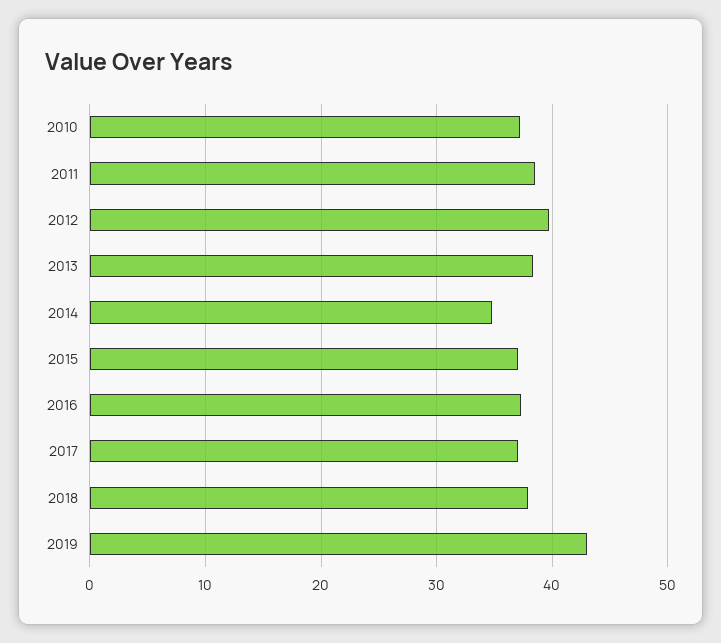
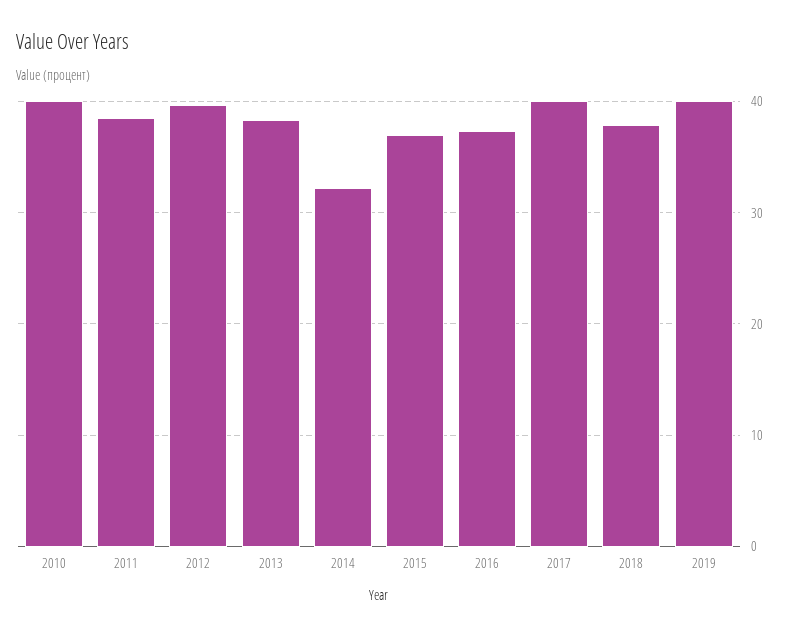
2010: 37 -> 40
2014: 35 -> 32
2017: 37 -> 40
2019: 43 -> 40

